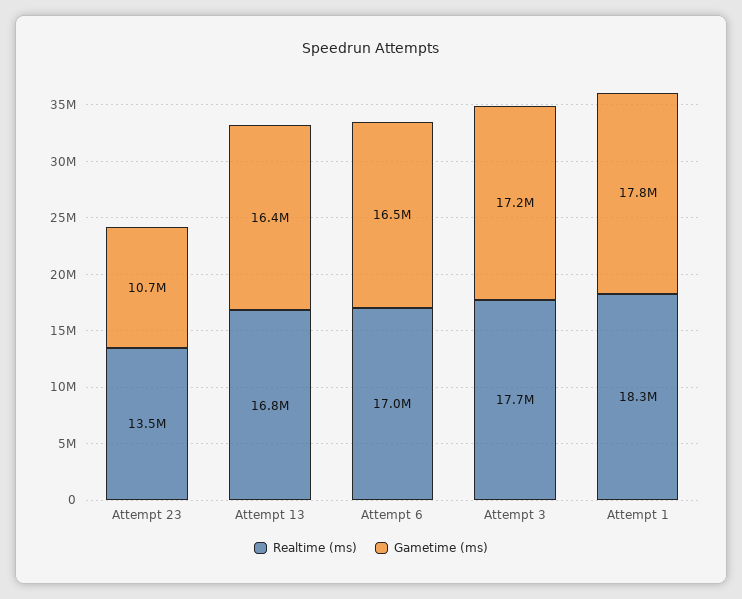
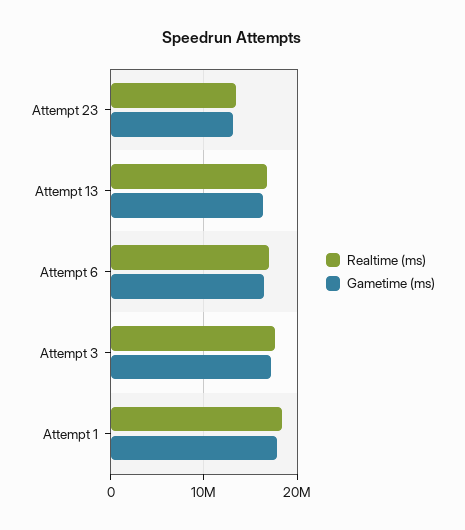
Gametime (ms), Attempt 23: 10700000 -> 13000000

